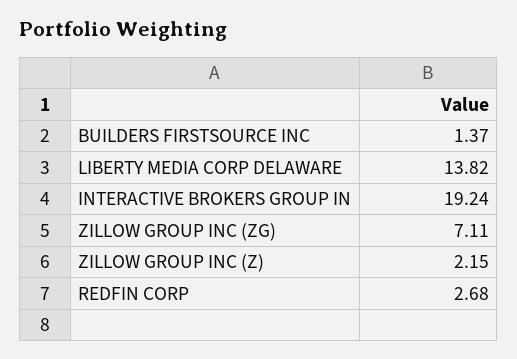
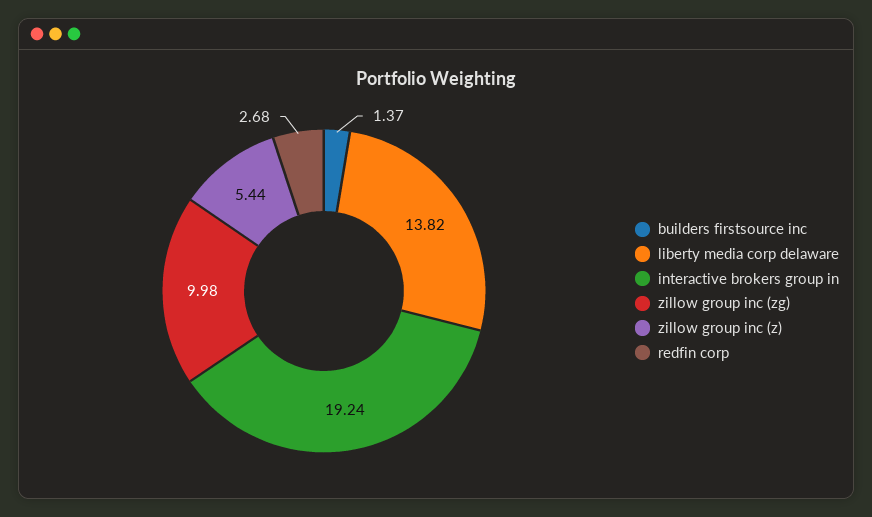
ZILLOW GROUP INC (ZG): 7.11 -> 9.98
ZILLOW GROUP INC (Z): 2.15 -> 5.44

